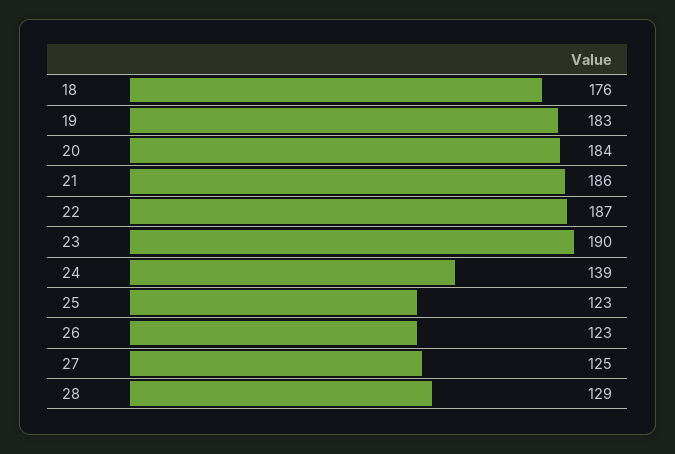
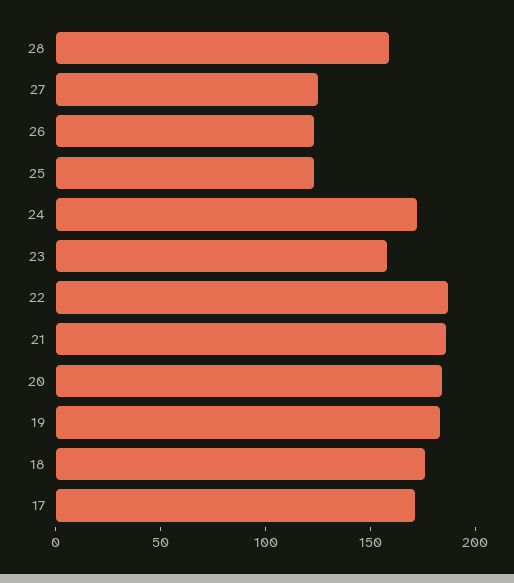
23: 190 -> 160
24: 139 -> 170
28: 129 -> 160
17: none -> 170

